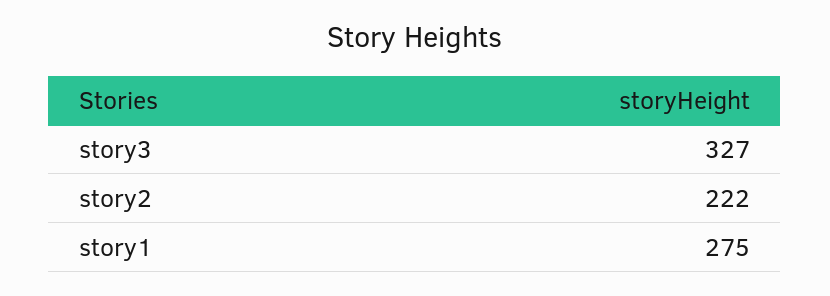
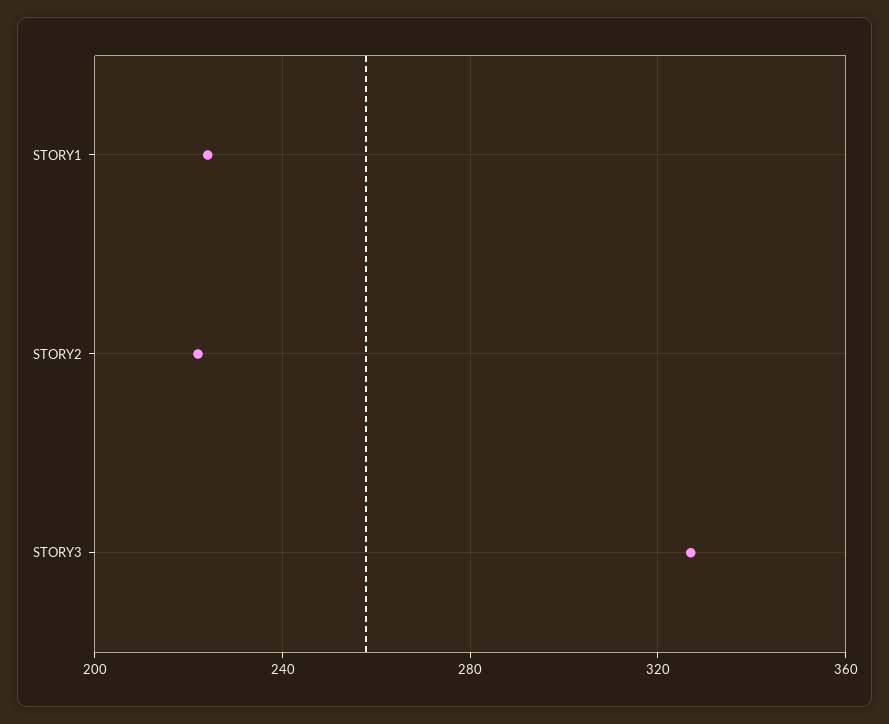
story1: 275 -> 225

